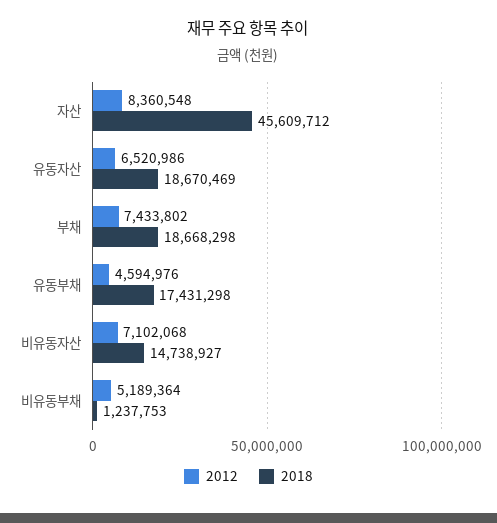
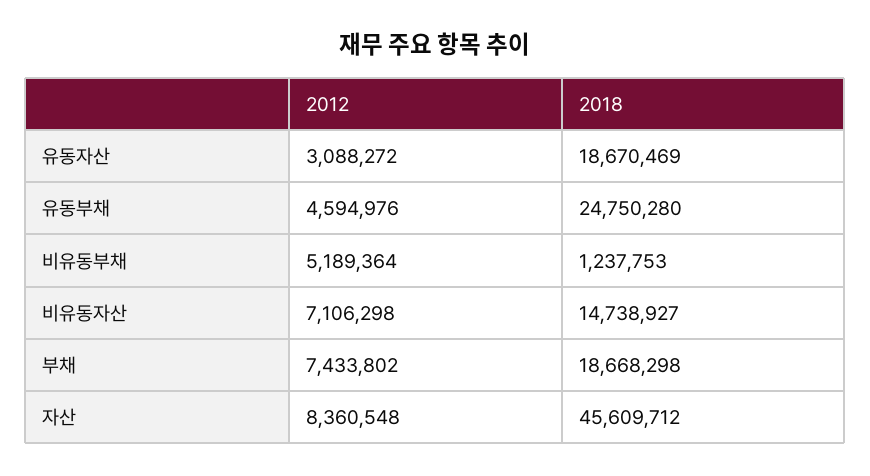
2012, 유동자산: 6520986 -> 3088272
2018, 유동부채: 17431298 -> 24750280
2012, 비유동자산: 7102068 -> 7106298

